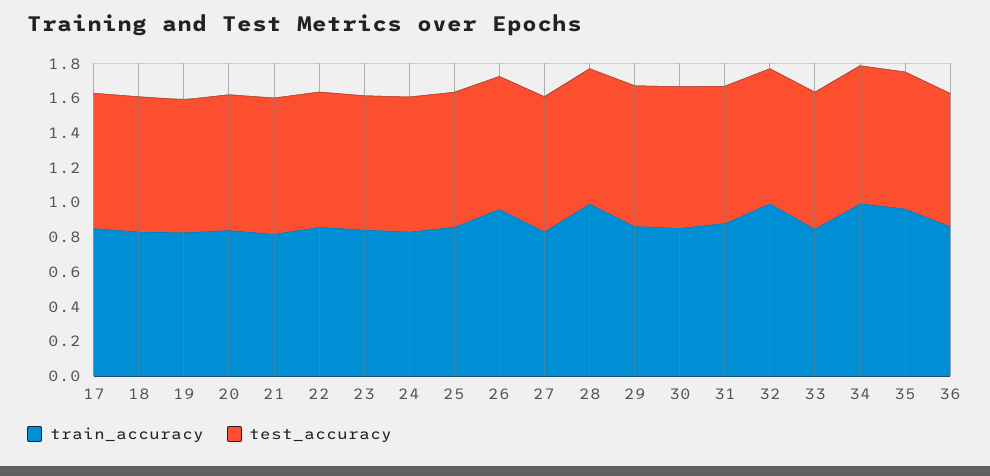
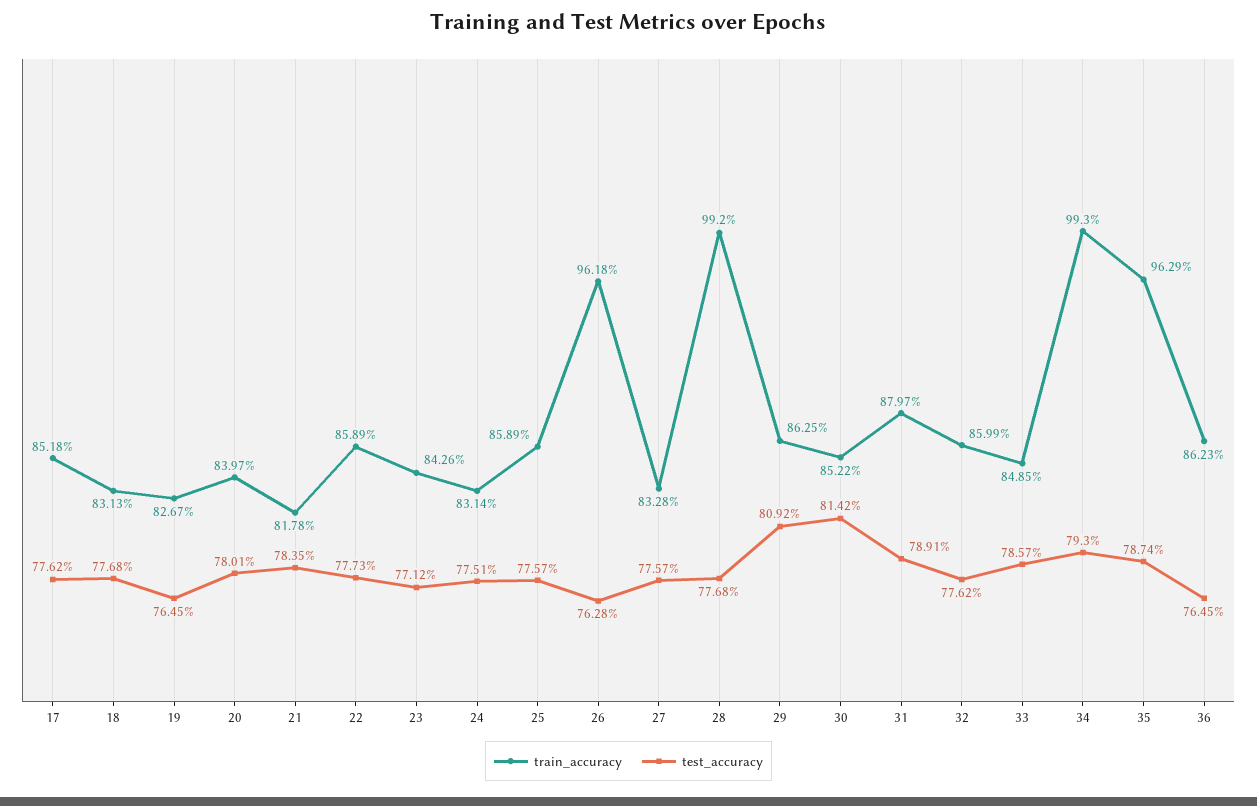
train_accuracy, 32: 1 -> 0.8599

